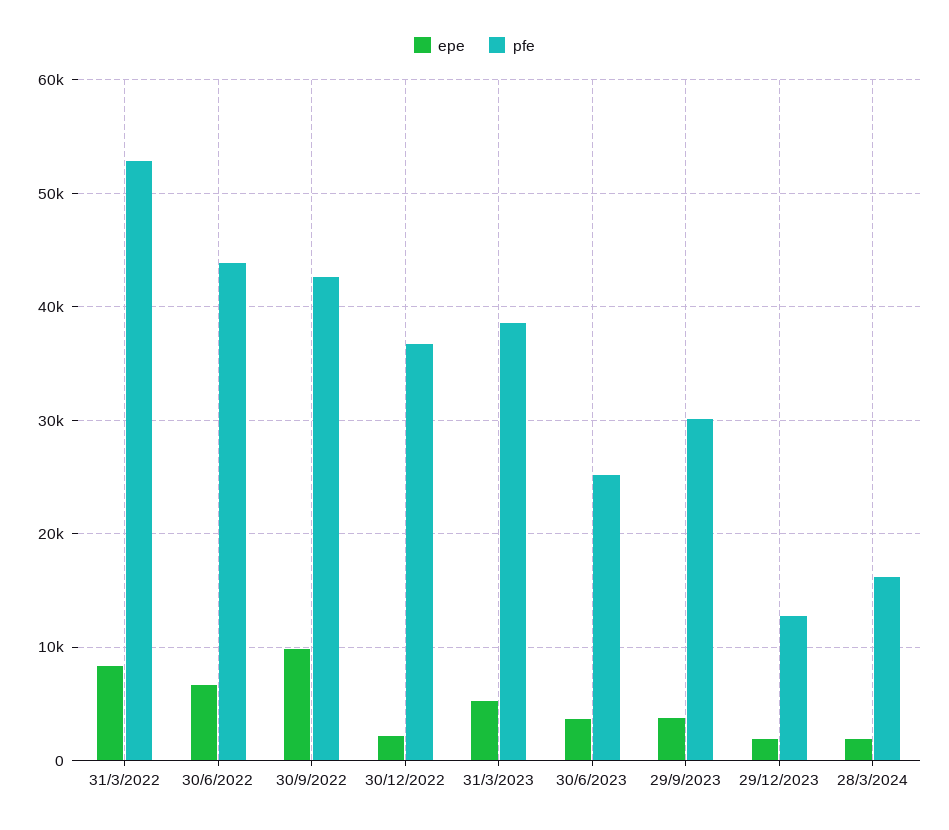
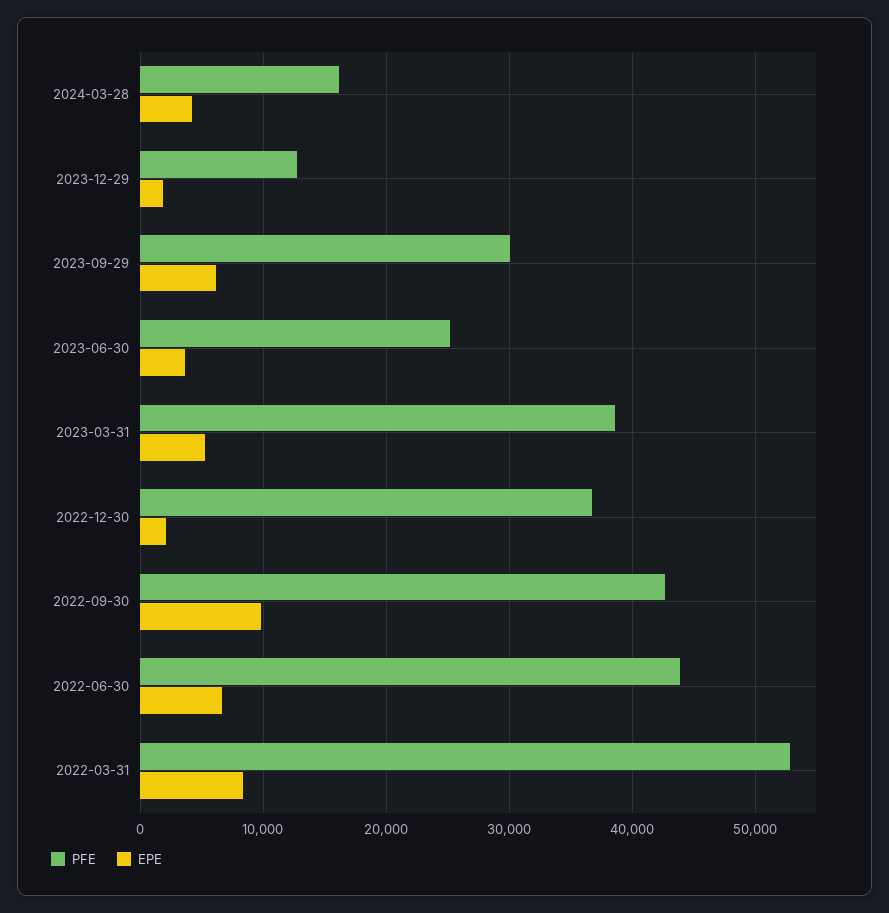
epe, 29/9/2023: 4000 -> 6000
epe, 28/3/2024: 2000 -> 4000

